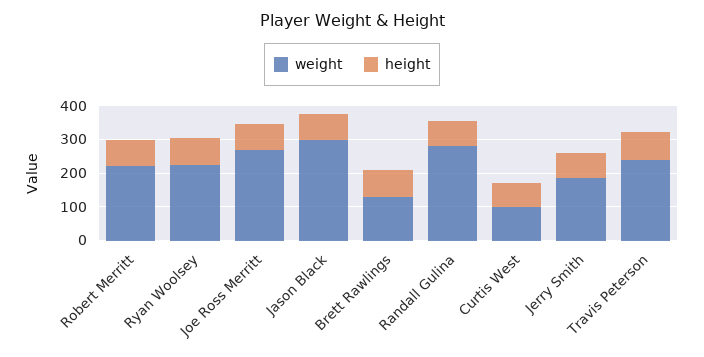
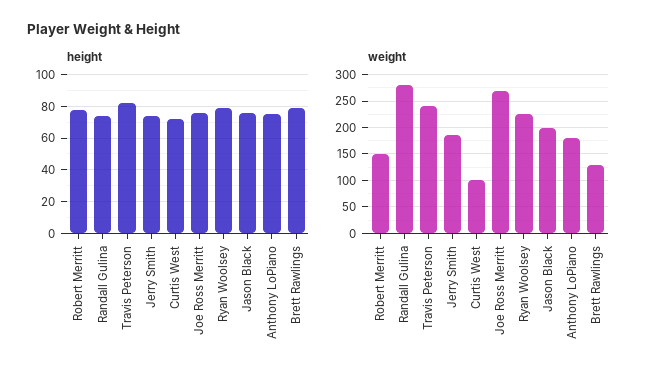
weight, Robert Merritt: 225 -> 150
weight, Jason Black: 300 -> 200
height, Anthony LoPiano: none -> 75
weight, Anthony LoPiano: none -> 175

